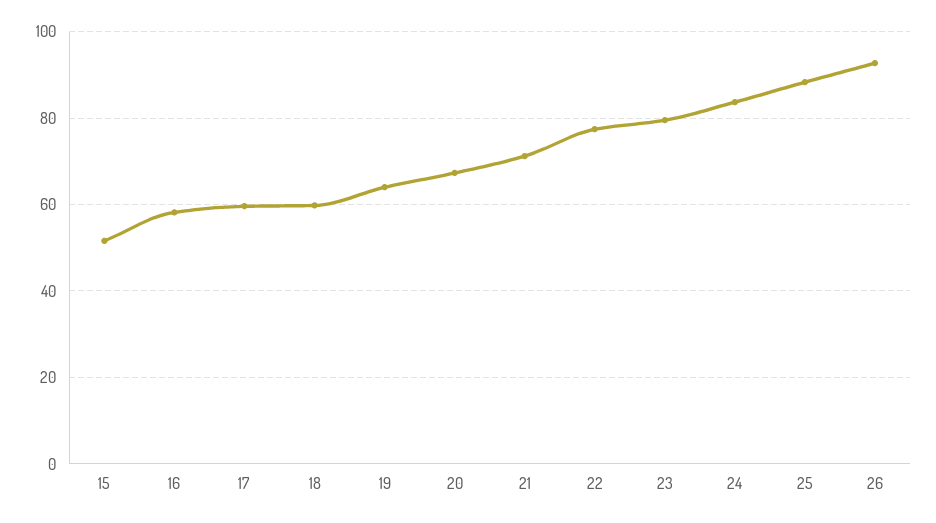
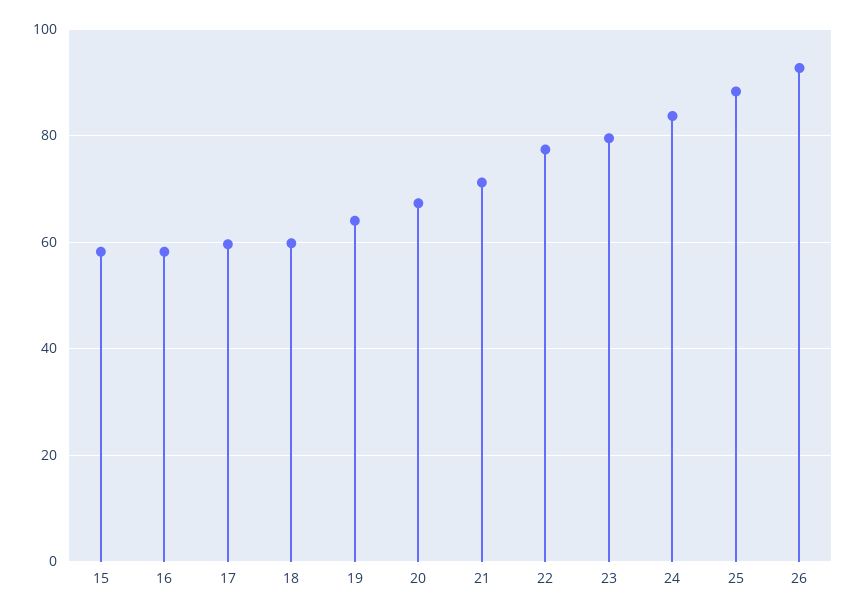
15: 52 -> 58

